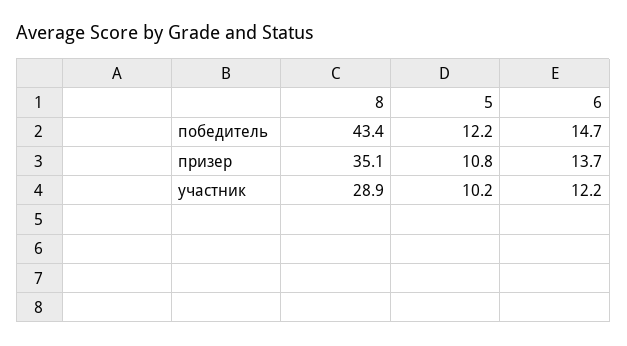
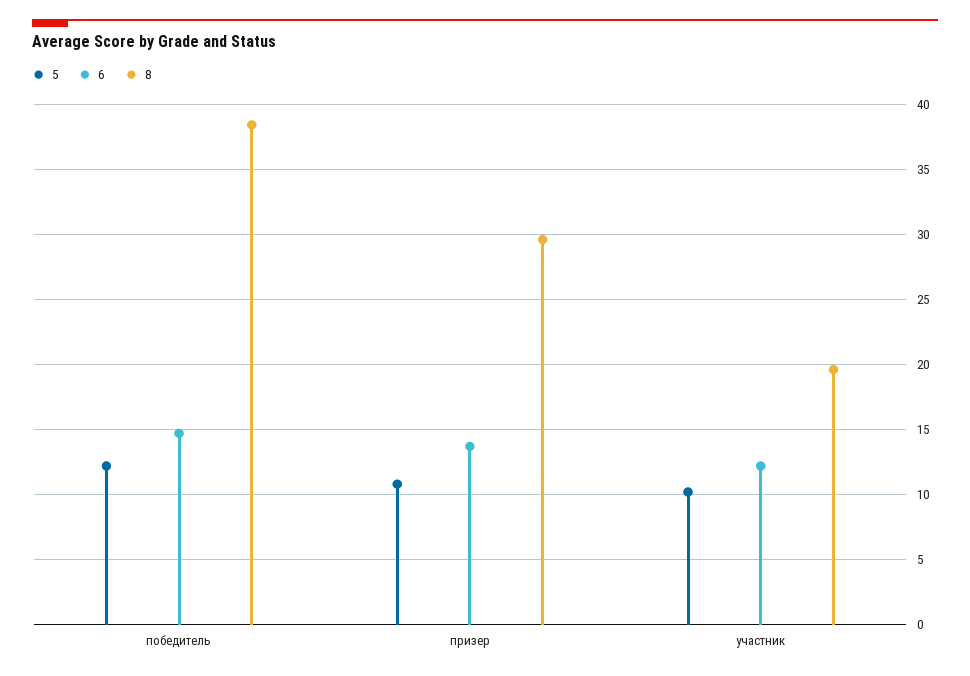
8, победитель: 43.4 -> 38.5
8, призер: 35.1 -> 29.5
8, участник: 28.9 -> 19.5

